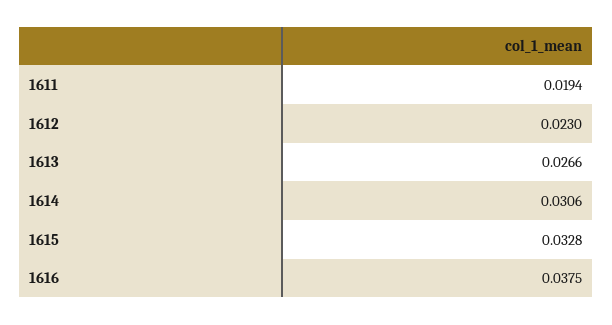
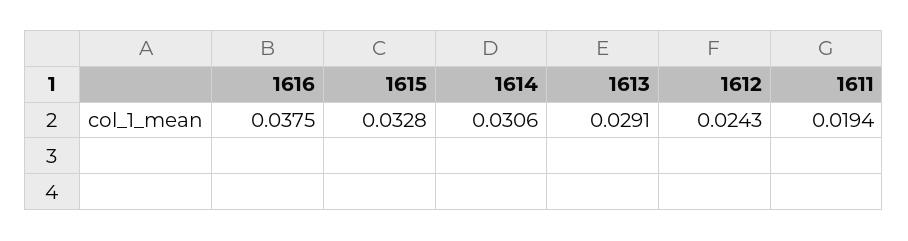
1612: 0.023 -> 0.0243
1613: 0.0266 -> 0.0291

